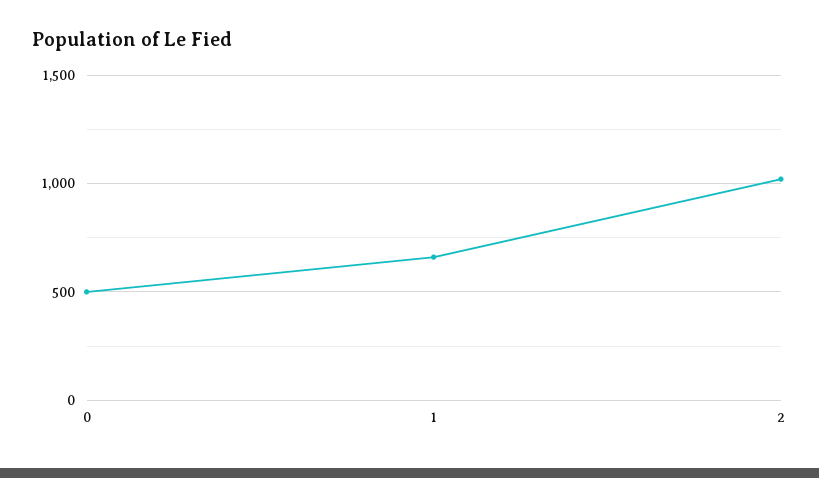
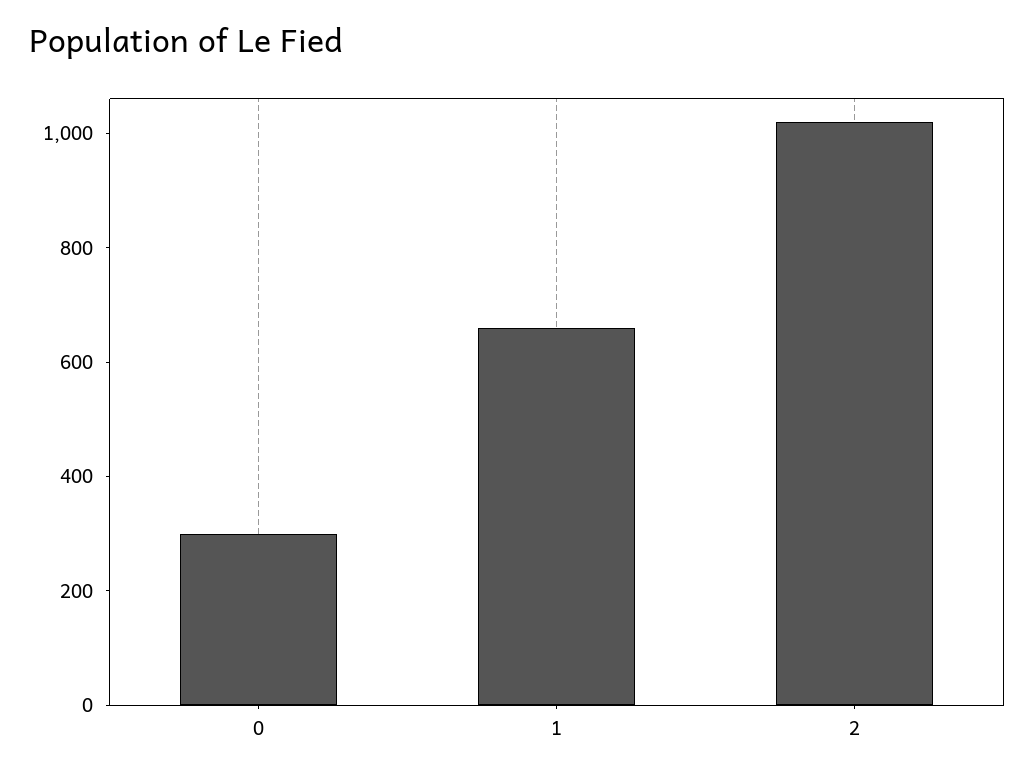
0: 500 -> 300

